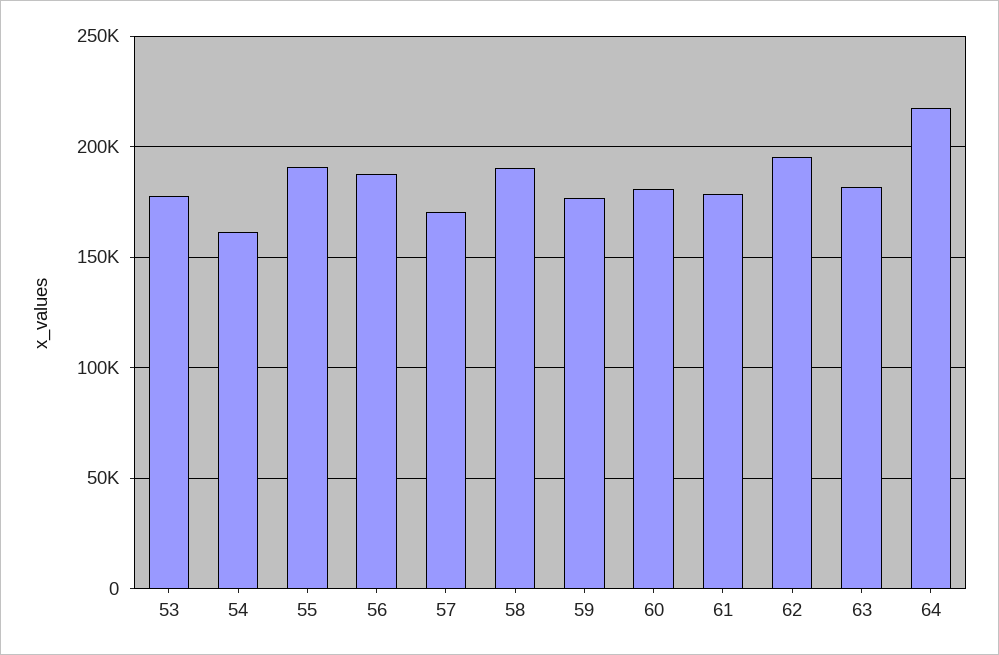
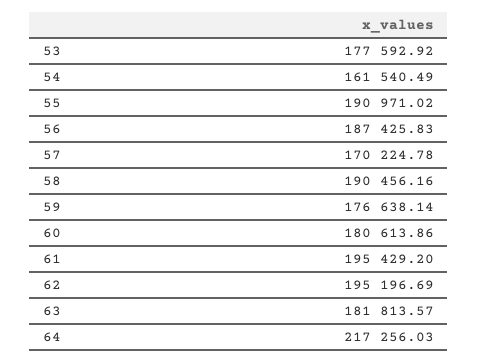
61: 180000 -> 195429.2

